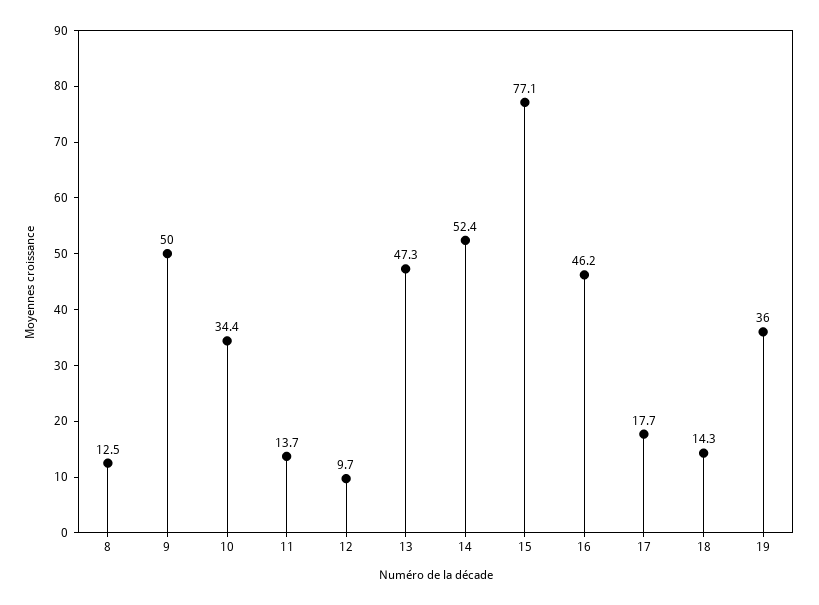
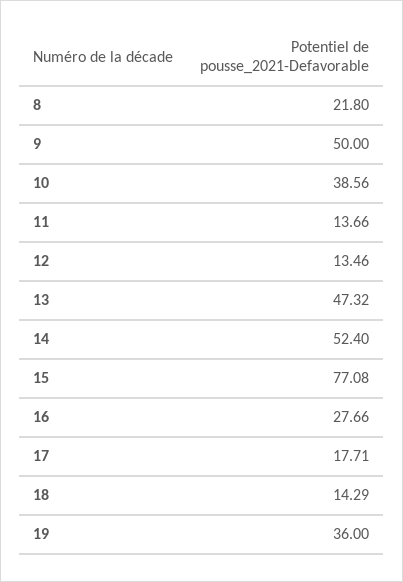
8: 12.5 -> 21.8
10: 34.4 -> 38.56
12: 9.7 -> 13.46
16: 46.2 -> 27.66

